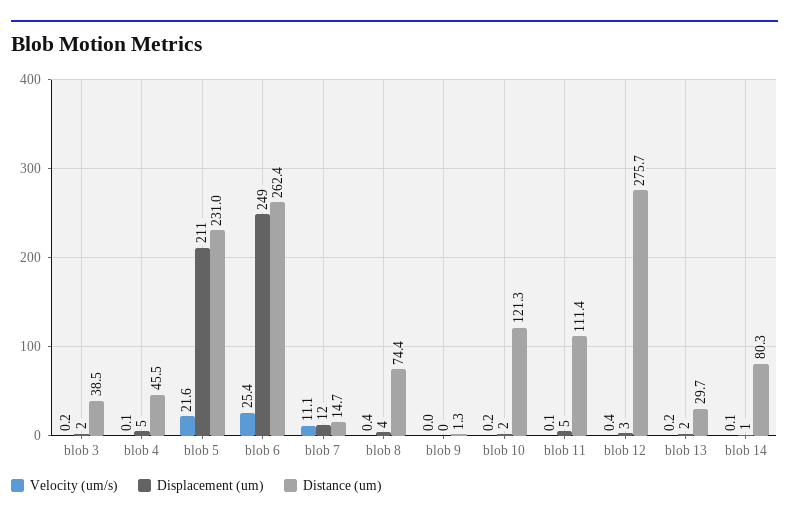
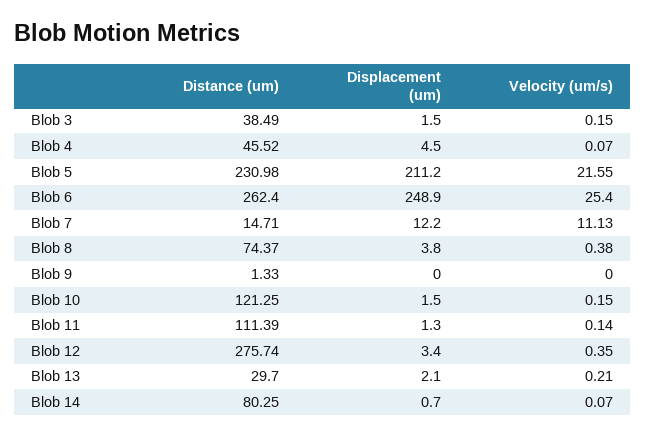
Displacement (um), blob 11: 5 -> 1.3

